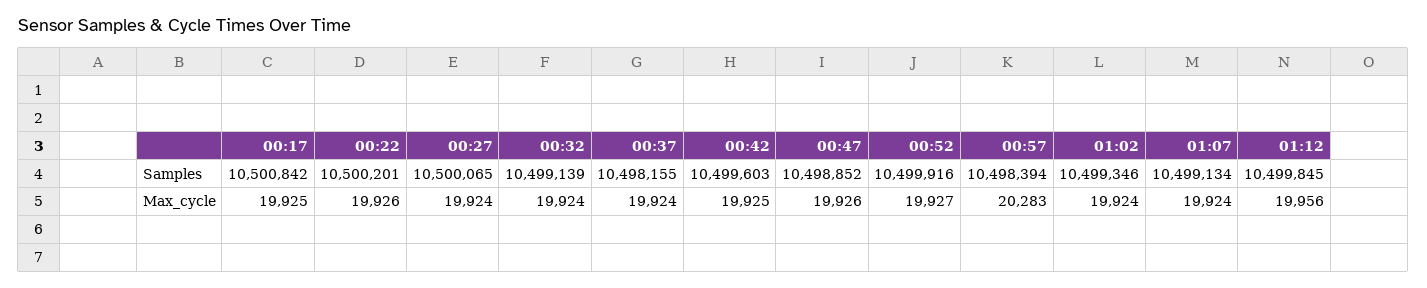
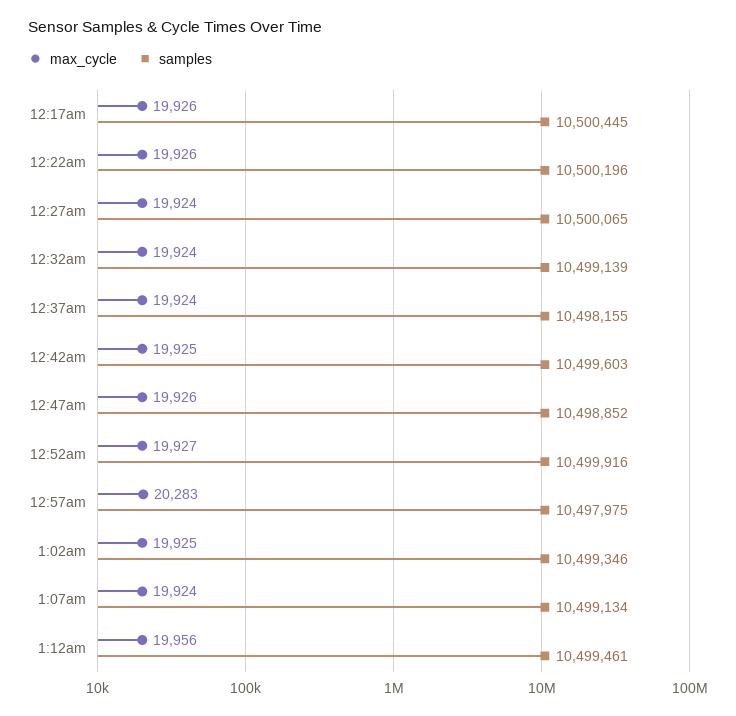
Samples, 00:17: 10500842 -> 10500445
Samples, 00:22: 10500201 -> 10500196
Samples, 00:57: 10498394 -> 10497975
Samples, 01:12: 10499845 -> 10499461
Max_cycle, 00:17: 19925 -> 19926
Max_cycle, 01:02: 19924 -> 19925

